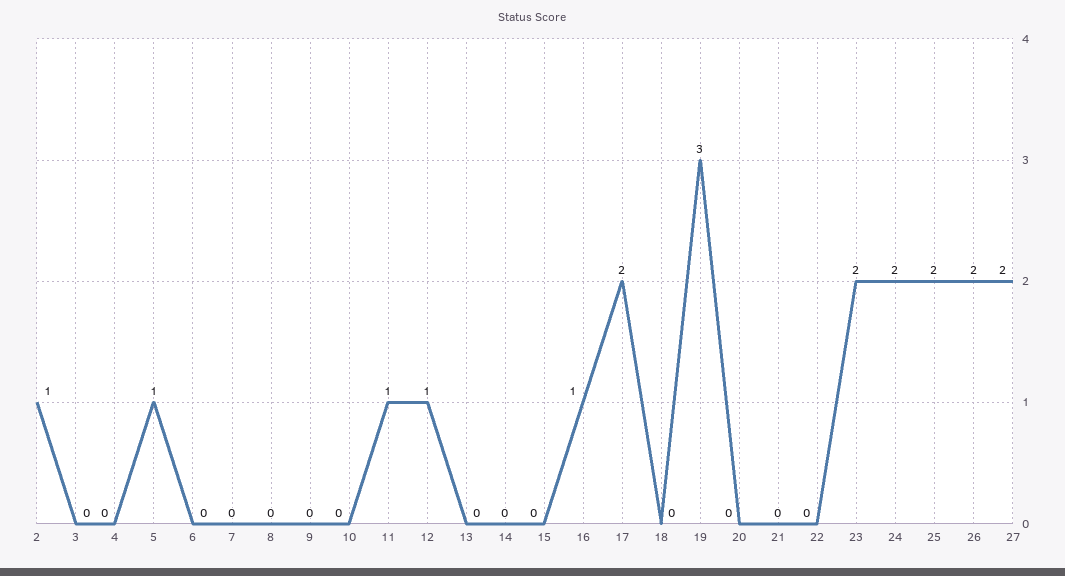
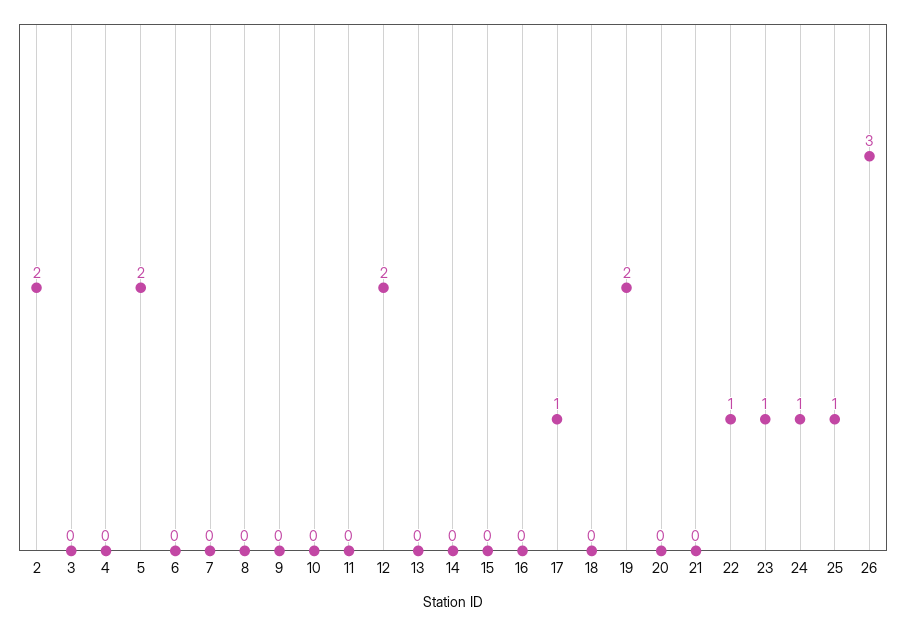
2: 1 -> 2
5: 1 -> 2
11: 1 -> 0
12: 1 -> 2
16: 1 -> 0
17: 2 -> 1
19: 3 -> 2
22: 0 -> 1
23: 2 -> 1
24: 2 -> 1
25: 2 -> 1
26: 2 -> 3
27: 2 -> none

